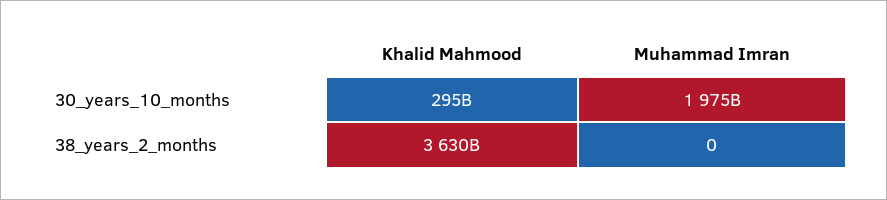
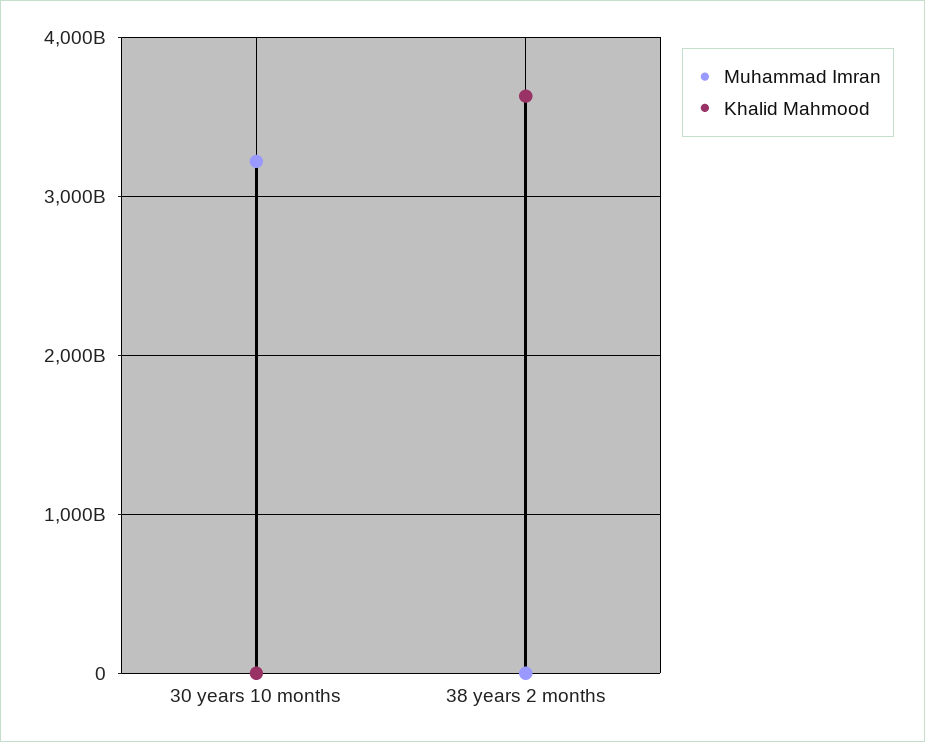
Khalid Mahmood, 30_years_10_months: 295000000000 -> 0
Muhammad Imran, 30_years_10_months: 1975000000000 -> 3200000000000

